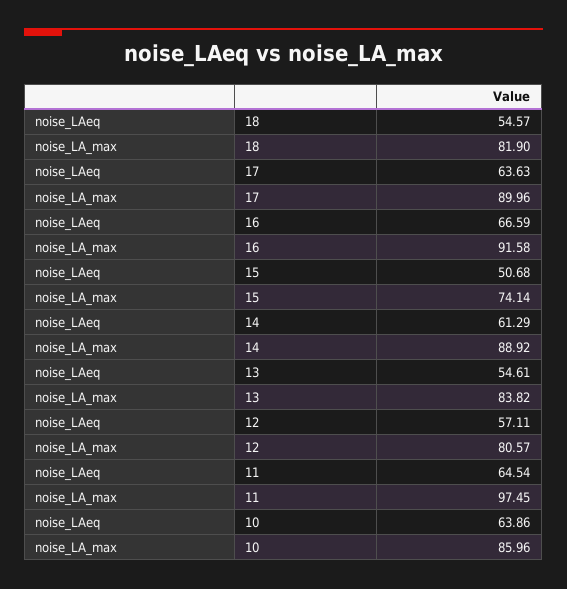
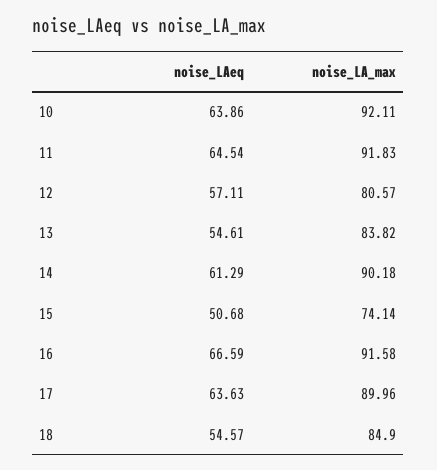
noise_LA_max, 18: 81.9 -> 84.9
noise_LA_max, 14: 88.92 -> 90.18
noise_LA_max, 11: 97.45 -> 91.83
noise_LA_max, 10: 85.96 -> 92.11

